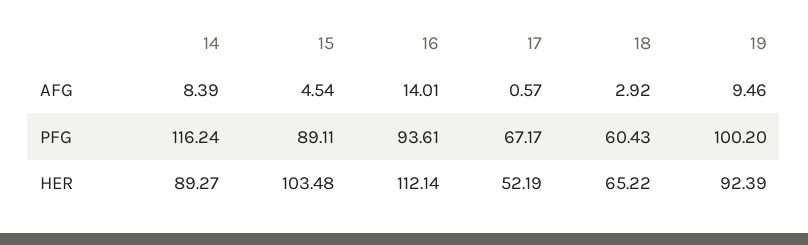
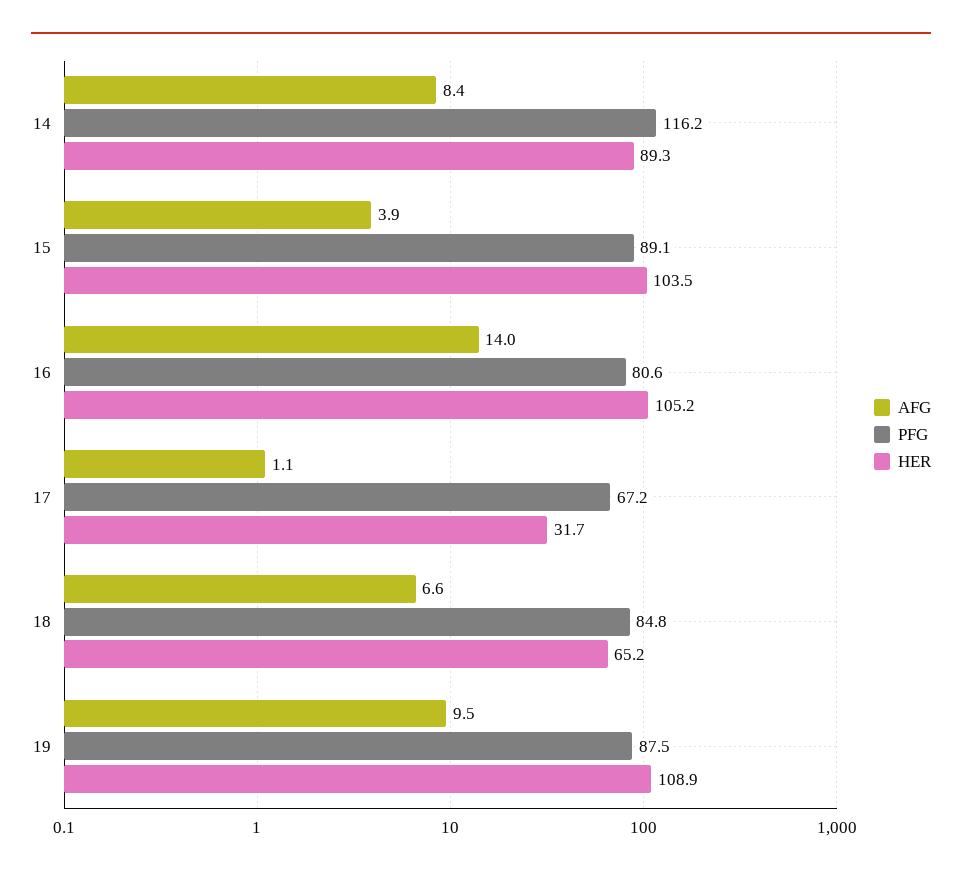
AFG, 15: 4.54 -> 3.9
AFG, 17: 0.57 -> 1.1
AFG, 18: 2.92 -> 6.6
PFG, 16: 93.61 -> 80.6
PFG, 18: 60.43 -> 84.8
PFG, 19: 100.2 -> 87.5
HER, 16: 112.14 -> 105.2
HER, 17: 52.19 -> 31.7
HER, 19: 92.39 -> 108.9

